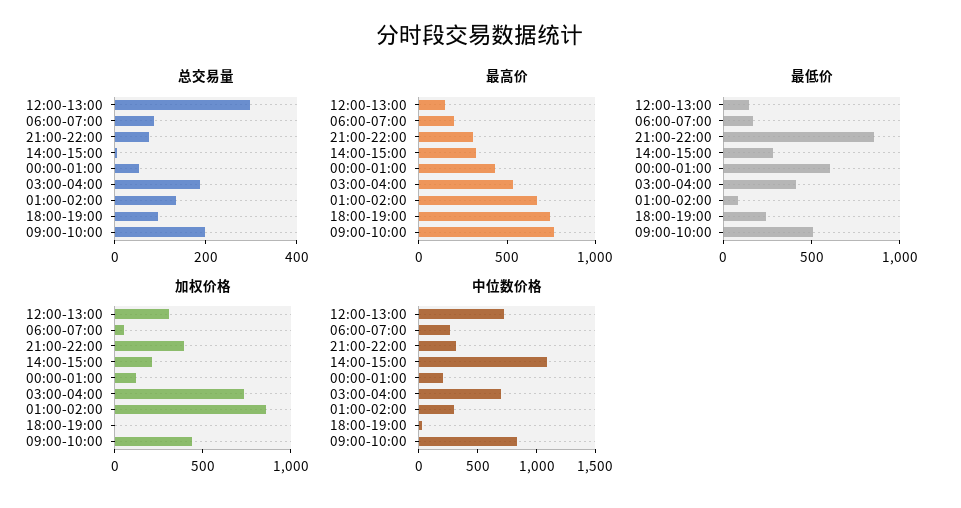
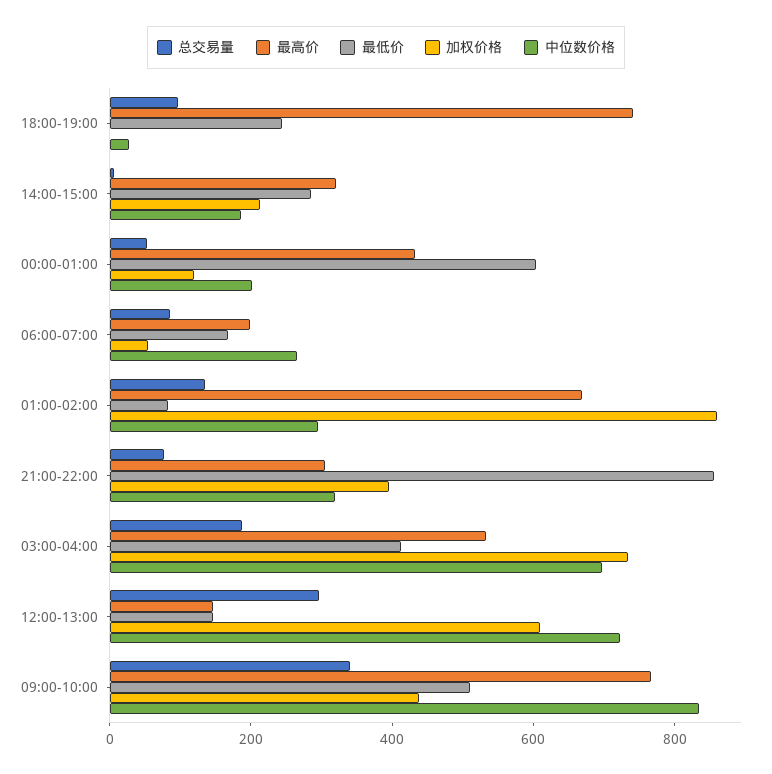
总交易量, 09:00-10:00: 200 -> 350
加权价格, 12:00-13:00: 300 -> 600
中位数价格, 14:00-15:00: 1100 -> 200

